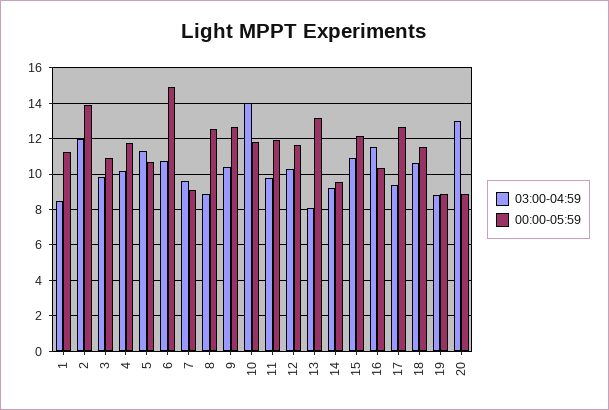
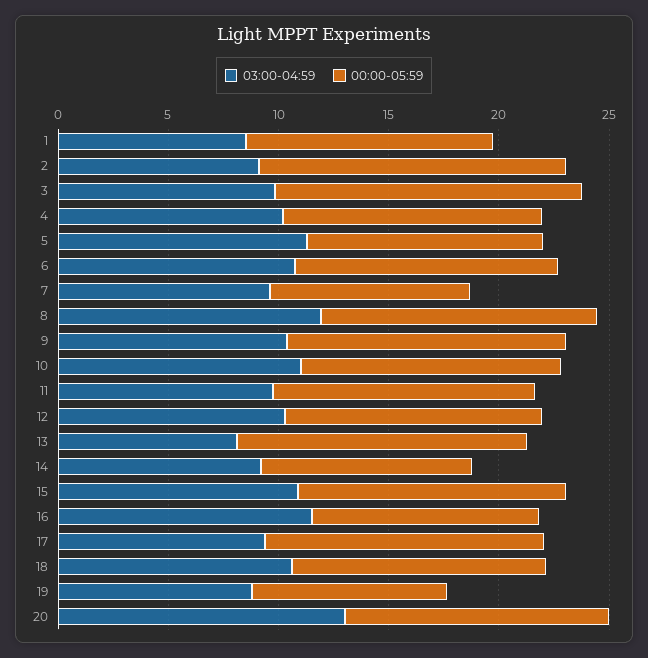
03:00-04:59, 2: 12 -> 9
00:00-05:59, 3: 11 -> 14
00:00-05:59, 6: 15 -> 12
03:00-04:59, 8: 9 -> 12
03:00-04:59, 10: 14 -> 11
00:00-05:59, 20: 9 -> 12

